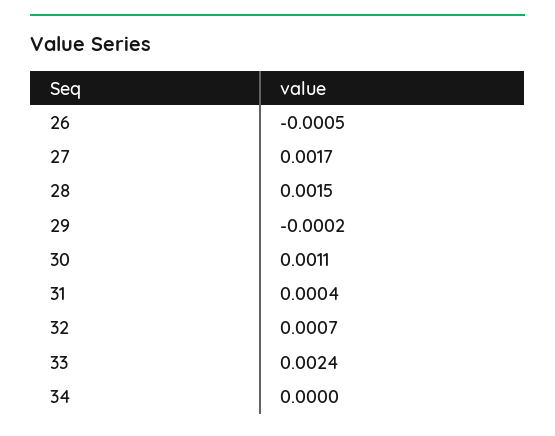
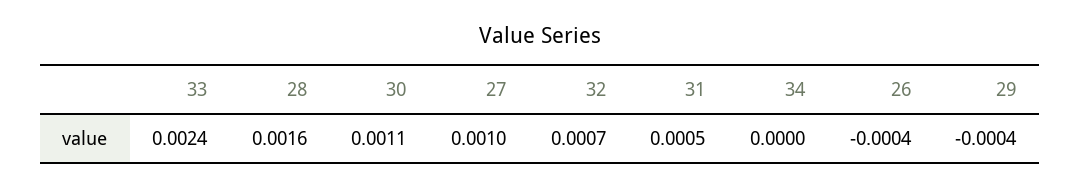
26: -0.0005 -> -0.0004
27: 0.0017 -> 0.001
28: 0.0015 -> 0.0016
29: -0.0002 -> -0.0004
31: 0.0004 -> 0.0005

